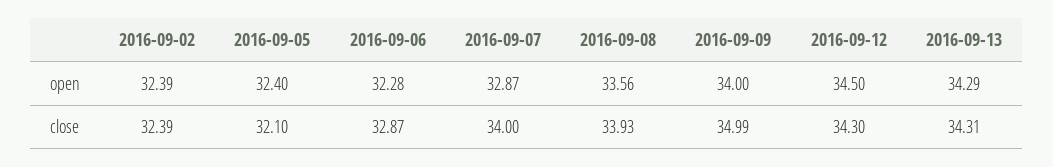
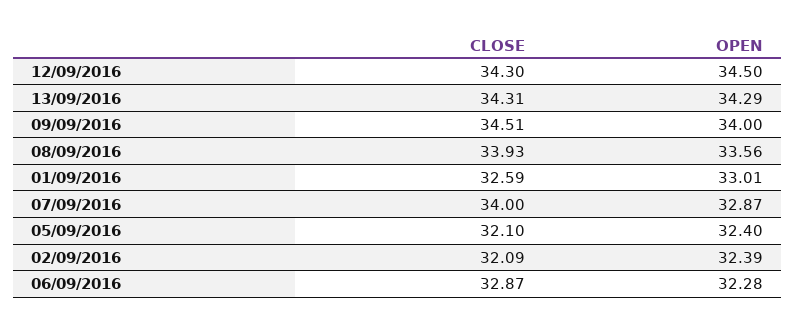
2016-09-02, close: 32.39 -> 32.09
2016-09-09, close: 34.99 -> 34.51
01/09/2016, close: none -> 32.59
01/09/2016, open: none -> 33.01

